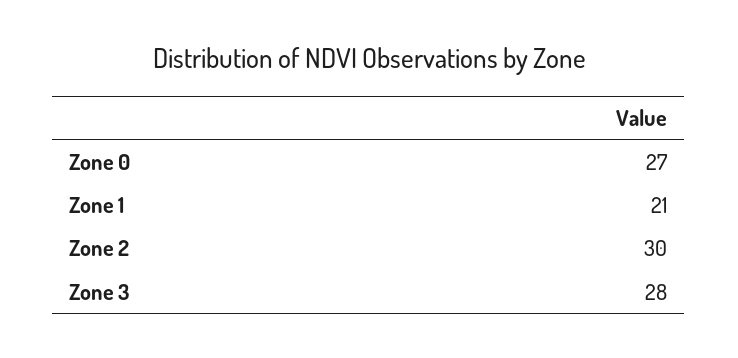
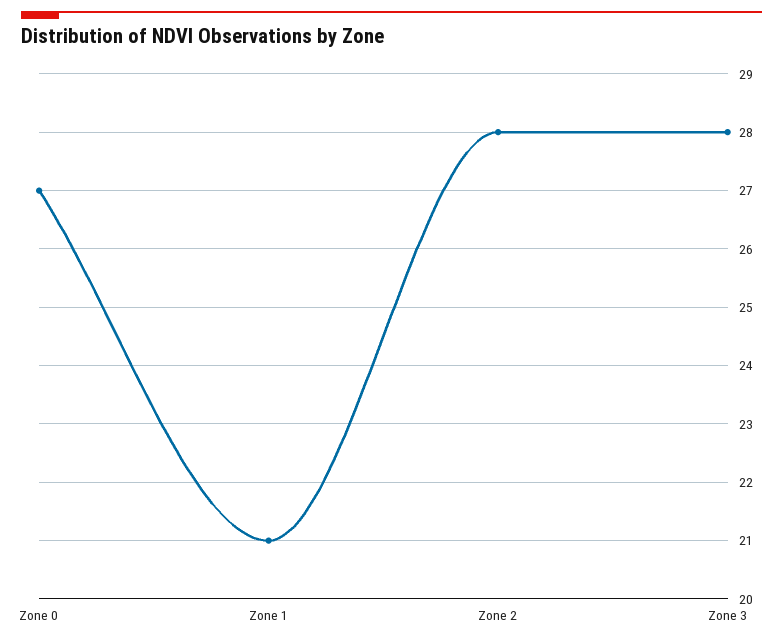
Zone 2: 30 -> 28

